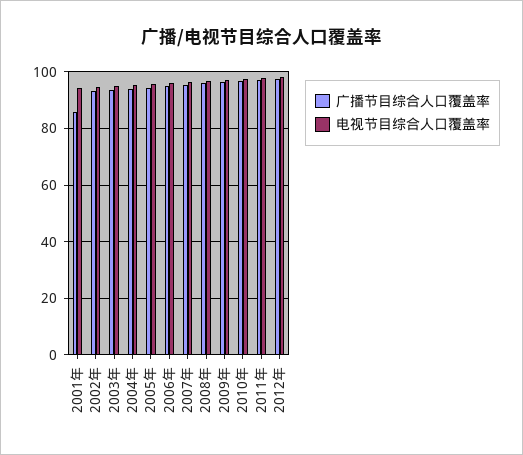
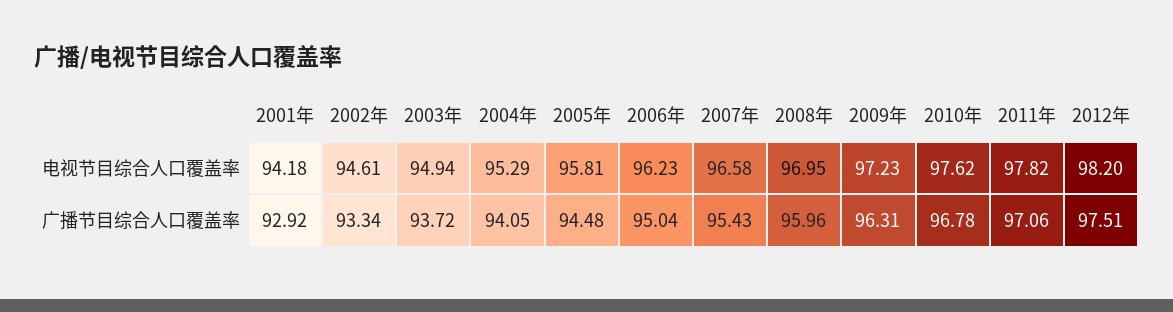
广播节目综合人口覆盖率, 2001年: 85 -> 92.92

